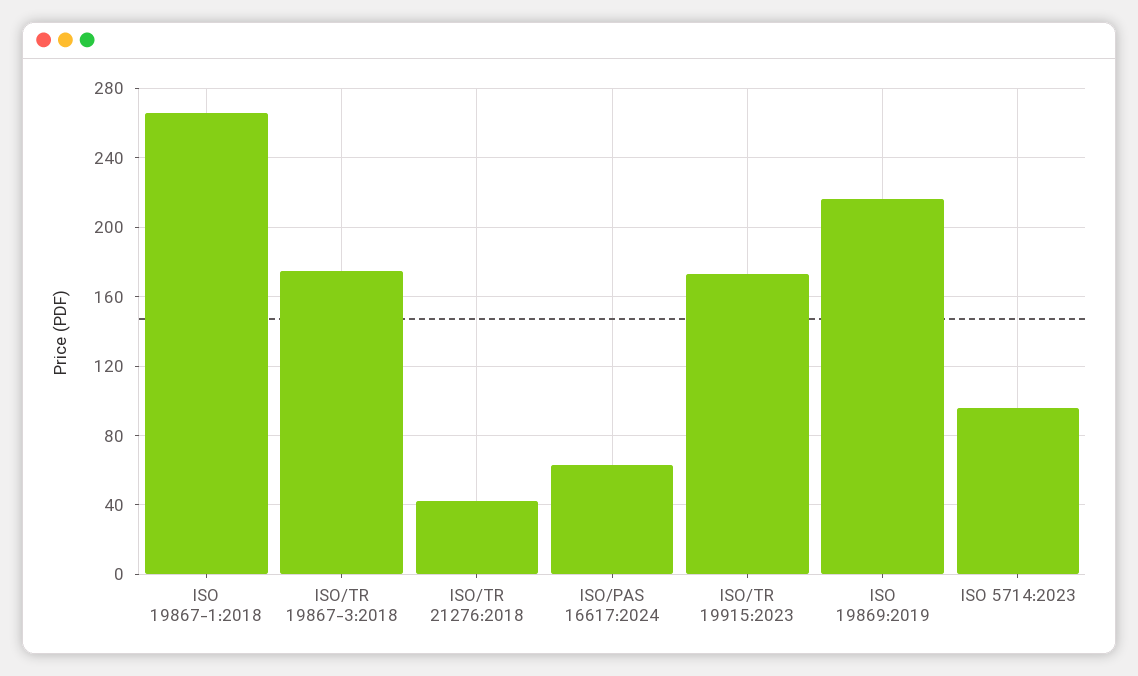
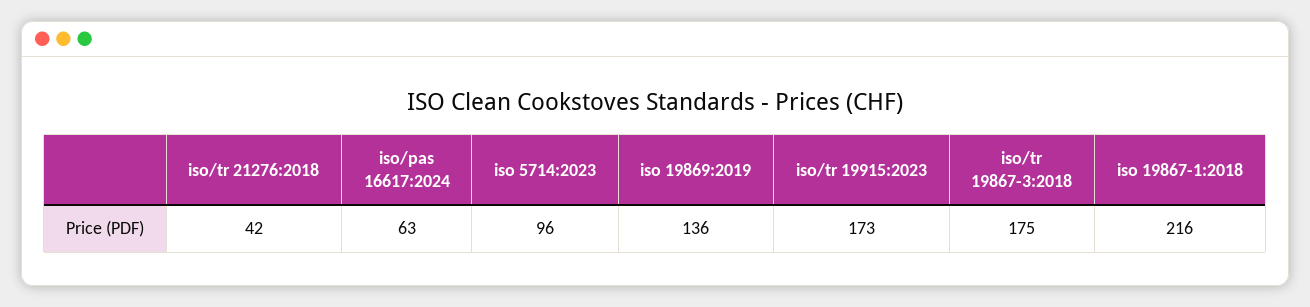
ISO 19867-1:2018: 265 -> 216
ISO 19869:2019: 215 -> 136

